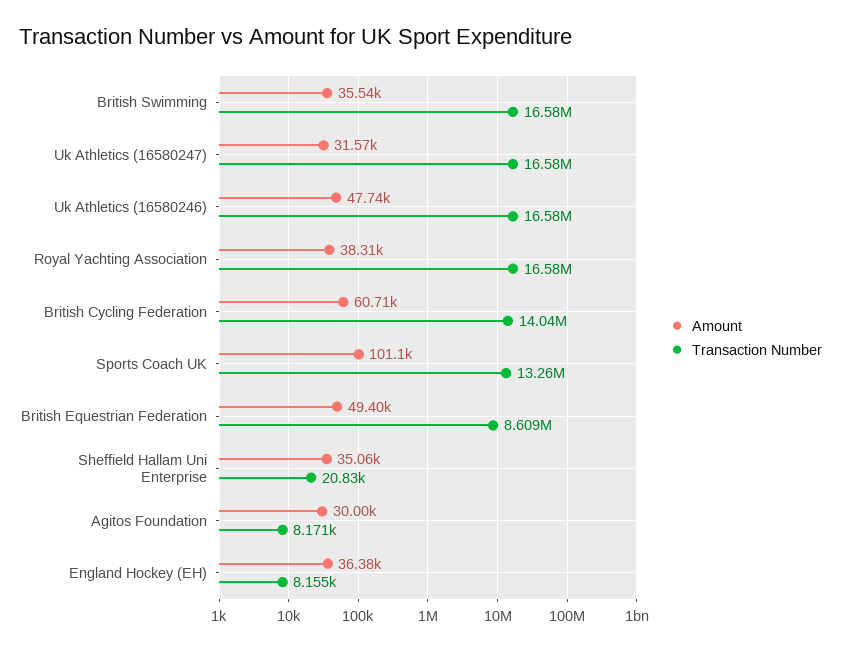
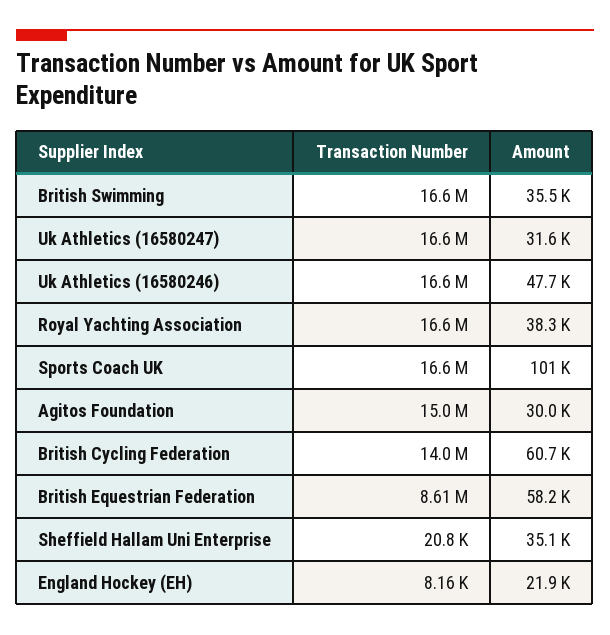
Transaction Number, Sports Coach UK: 13260000 -> 16600000
Amount, British Equestrian Federation: 49400 -> 58200
Transaction Number, Agitos Foundation: 8171 -> 15000000
Amount, England Hockey (EH): 36380 -> 21900

